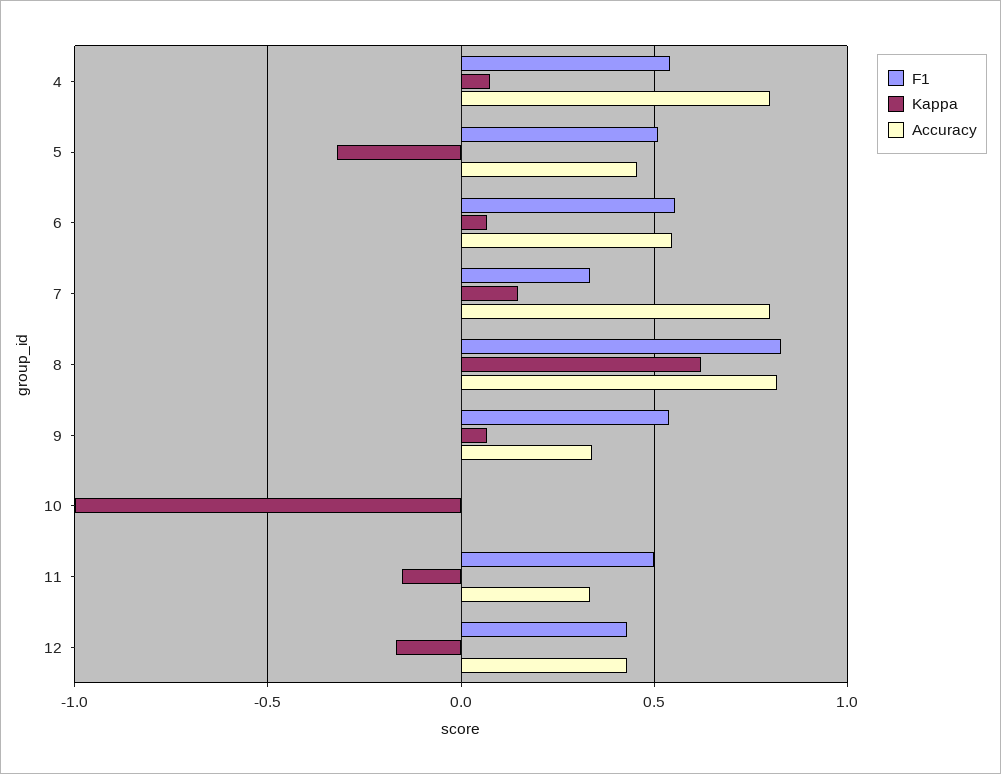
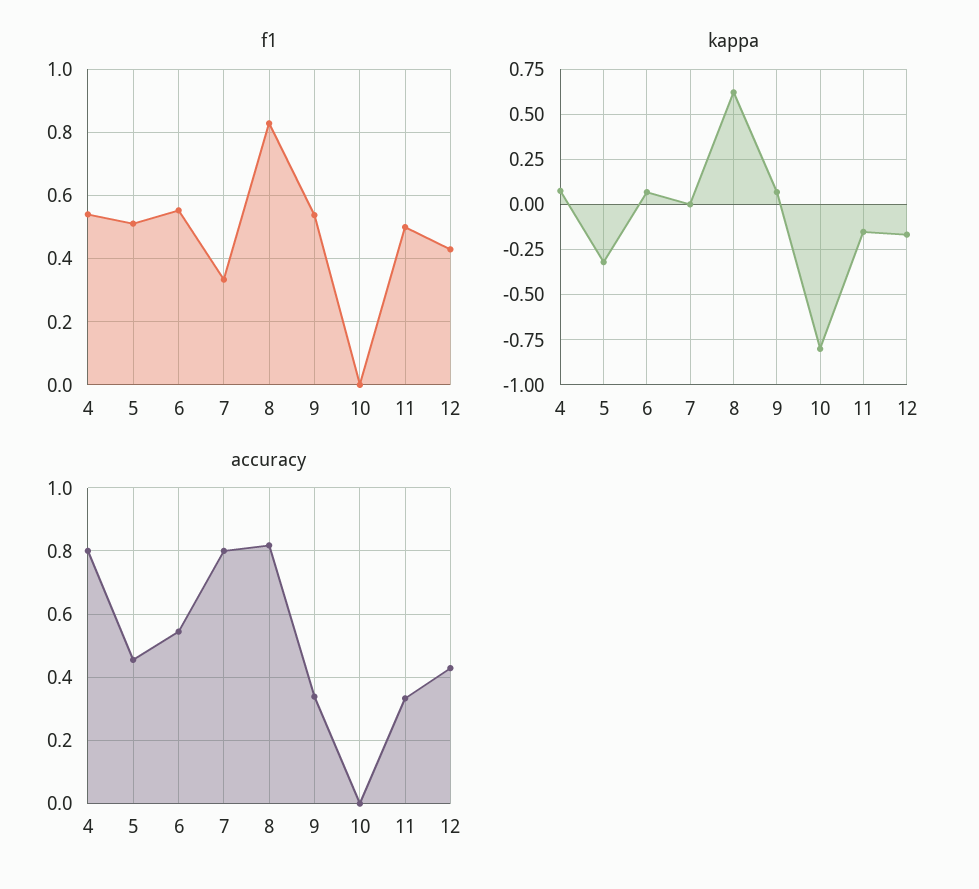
Kappa, 7: 0.15 -> 0
Kappa, 10: -1 -> -0.8

